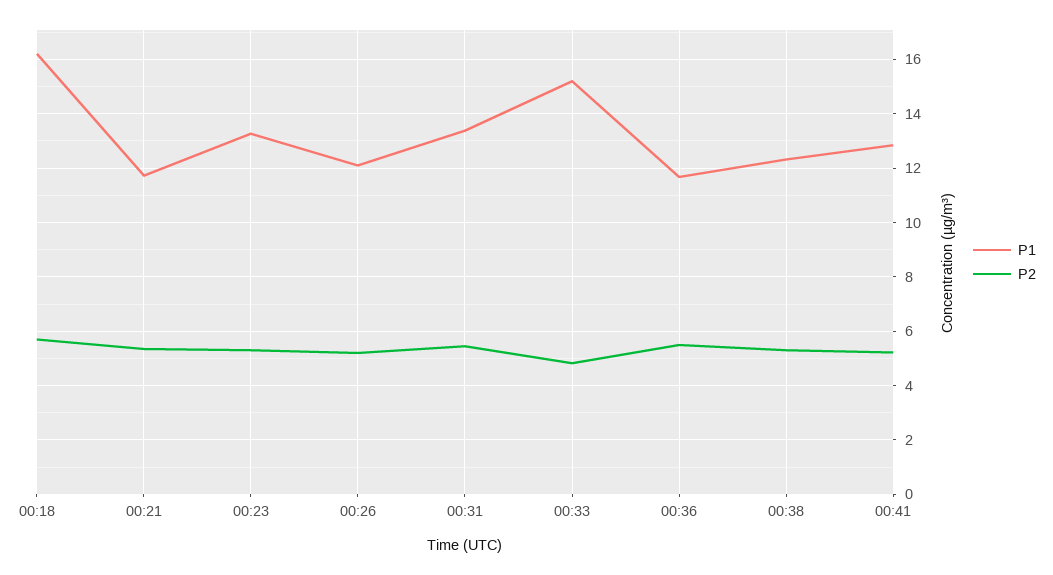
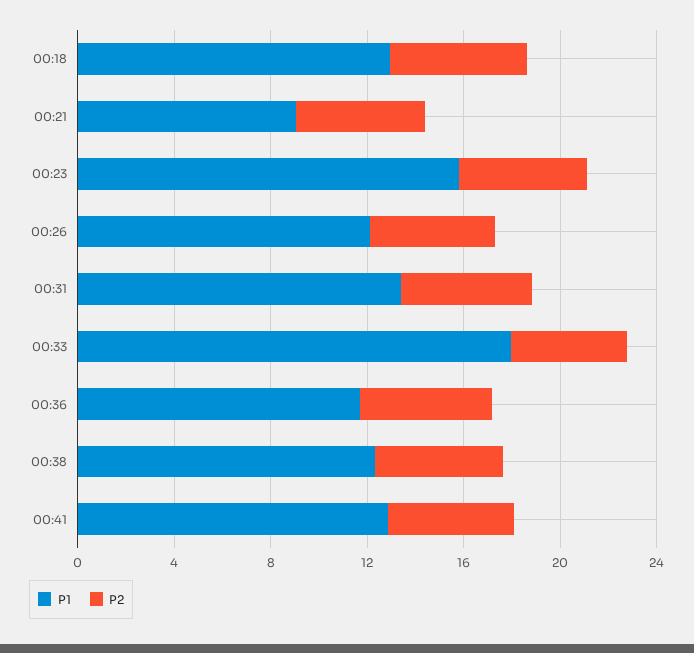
P1, 00:18: 16.25 -> 13
P1, 00:21: 11.75 -> 9
P1, 00:23: 13.25 -> 16
P1, 00:33: 15.25 -> 18

